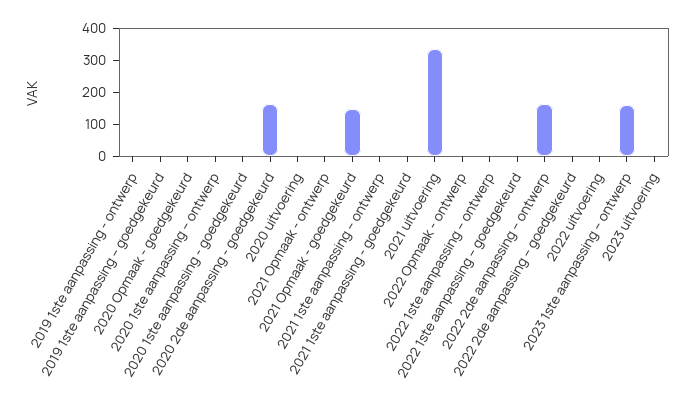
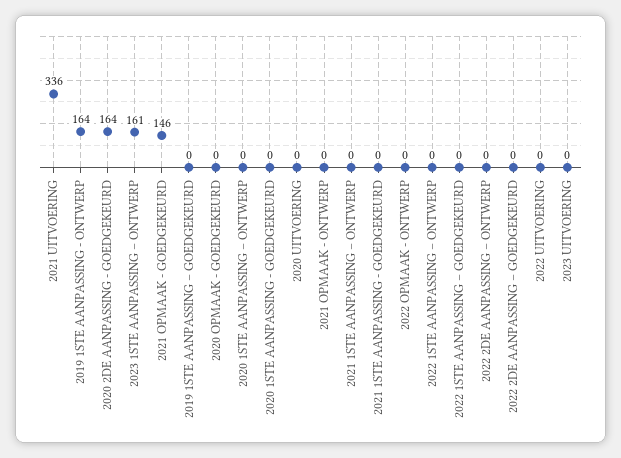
2019 1ste aanpassing - ontwerp: 0 -> 164
2022 2de aanpassing – ontwerp: 150 -> 0

